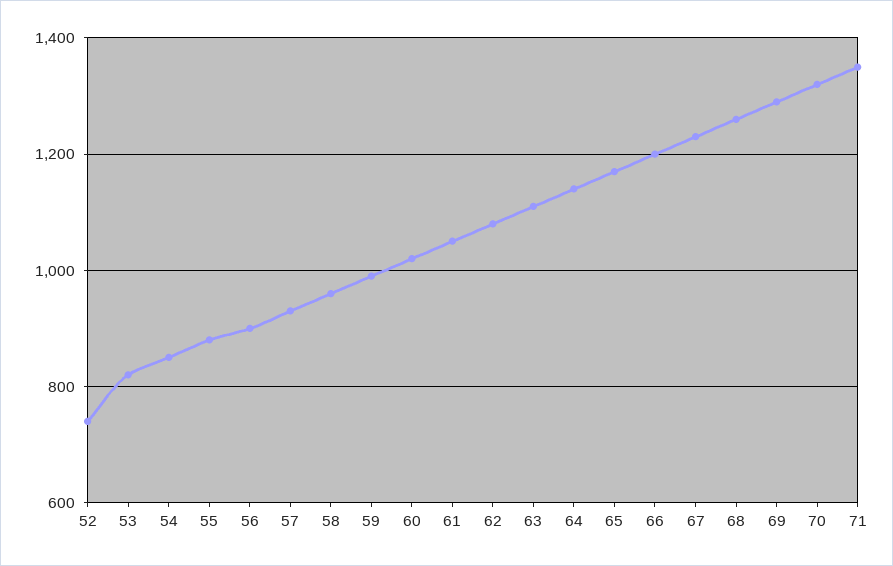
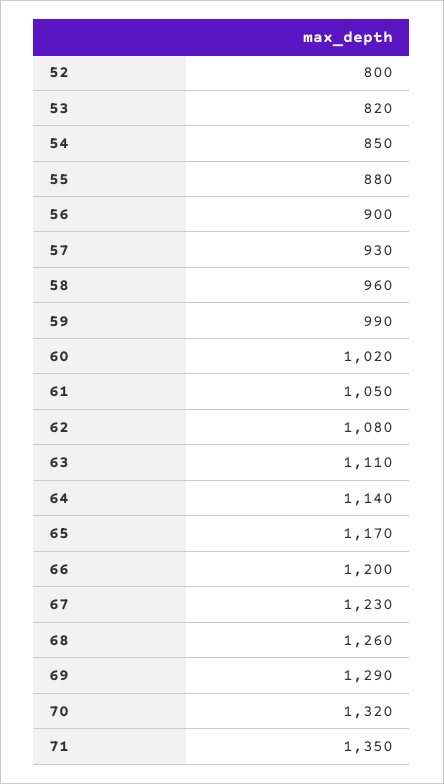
52: 740 -> 800

